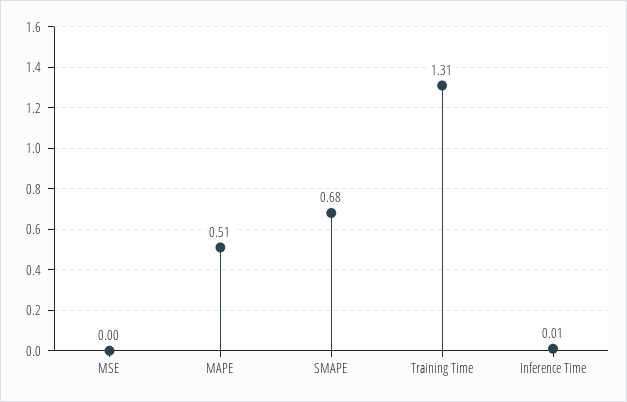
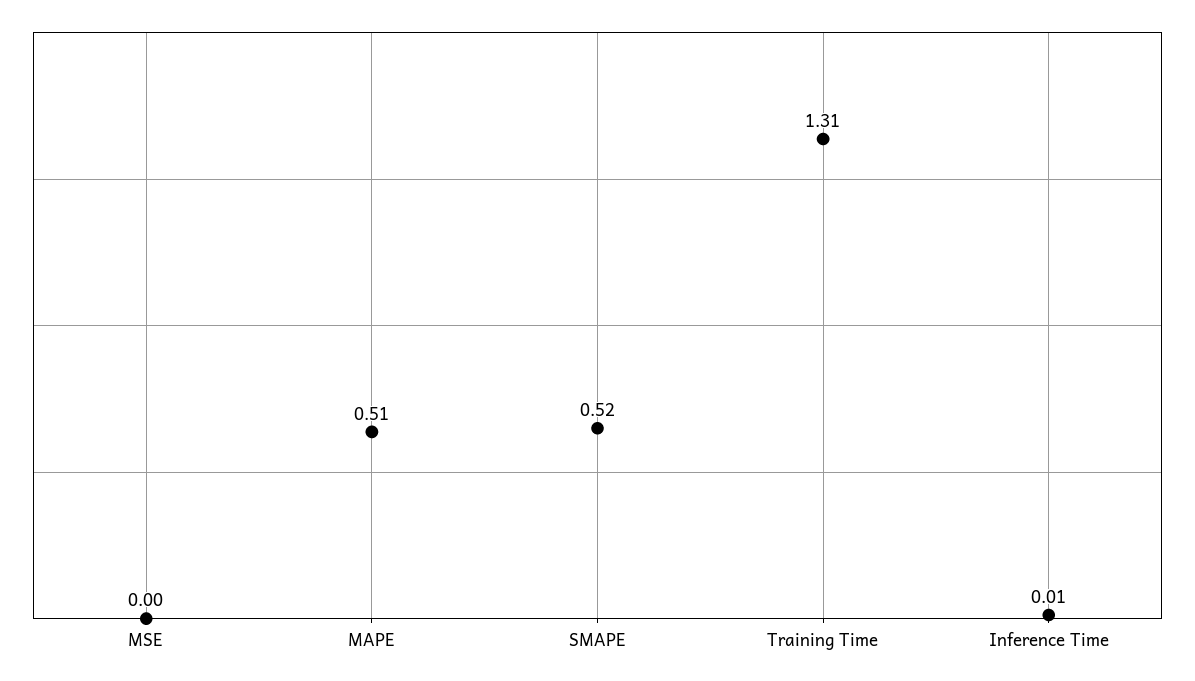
SMAPE: 0.68 -> 0.52

